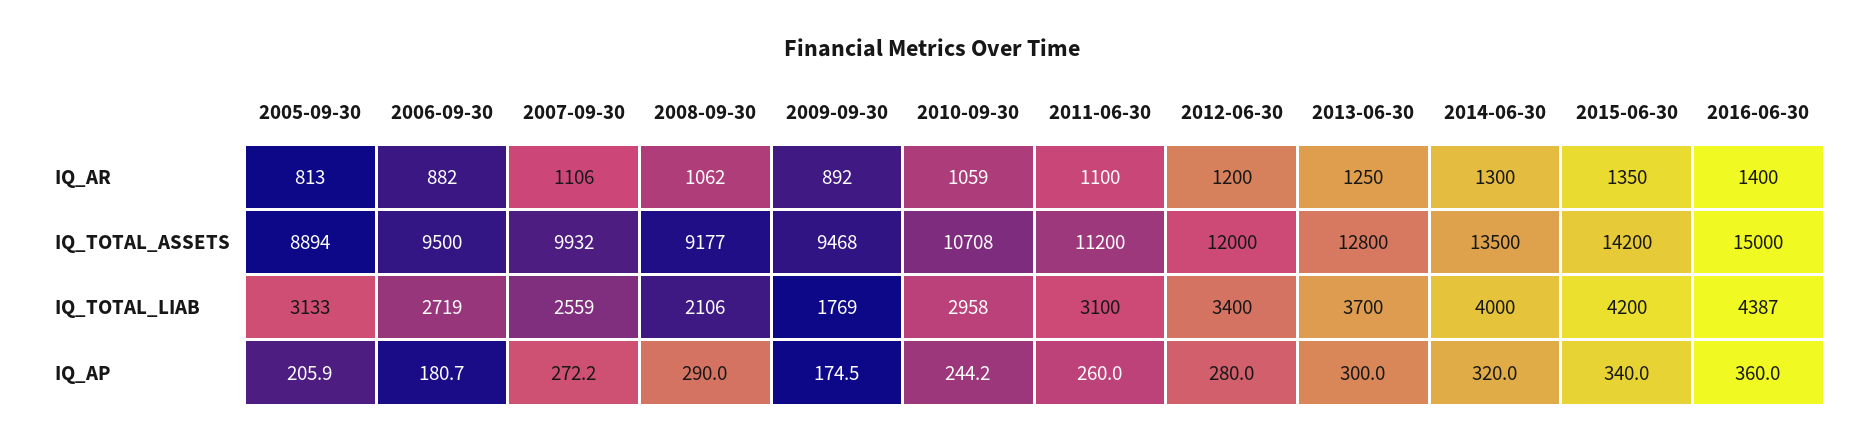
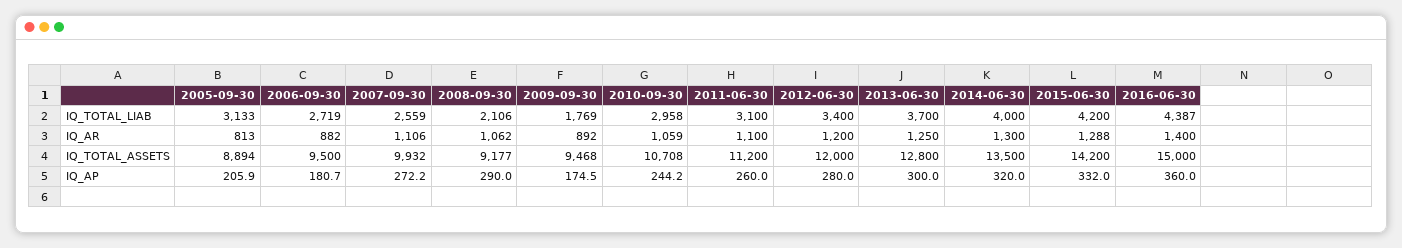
2015-06-30, IQ_AR: 1350 -> 1288
2015-06-30, IQ_AP: 340 -> 332

